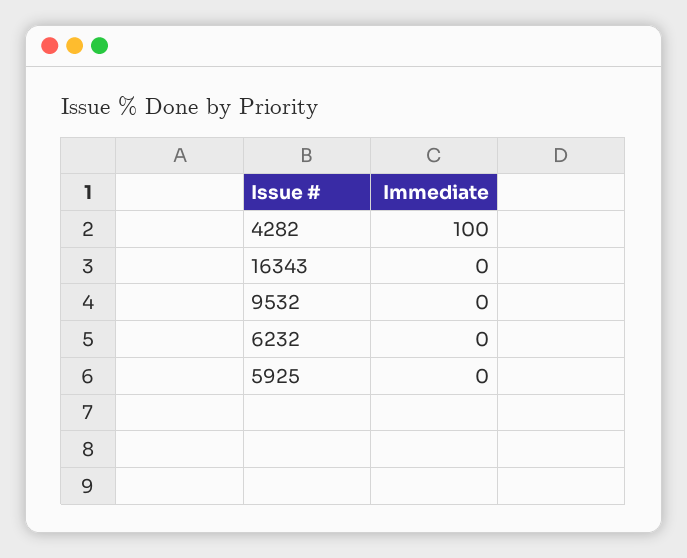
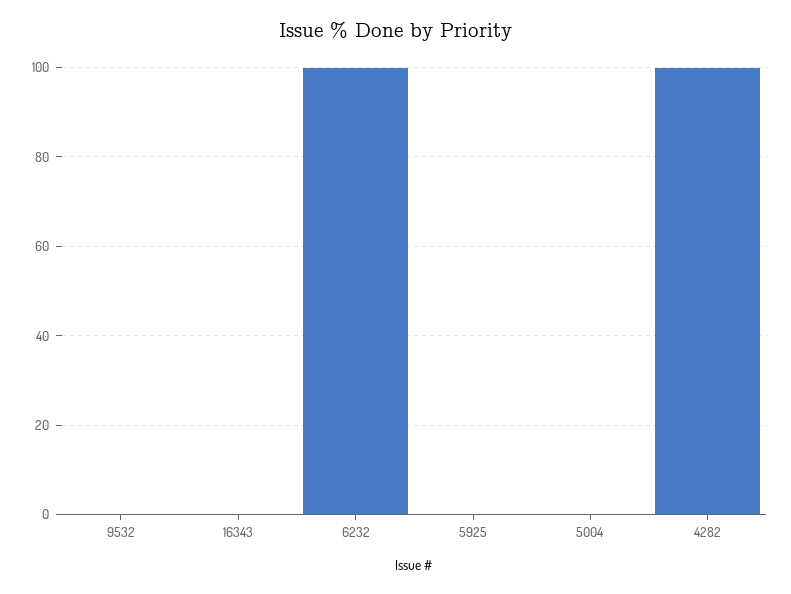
6232: 0 -> 100
5004: none -> 0

